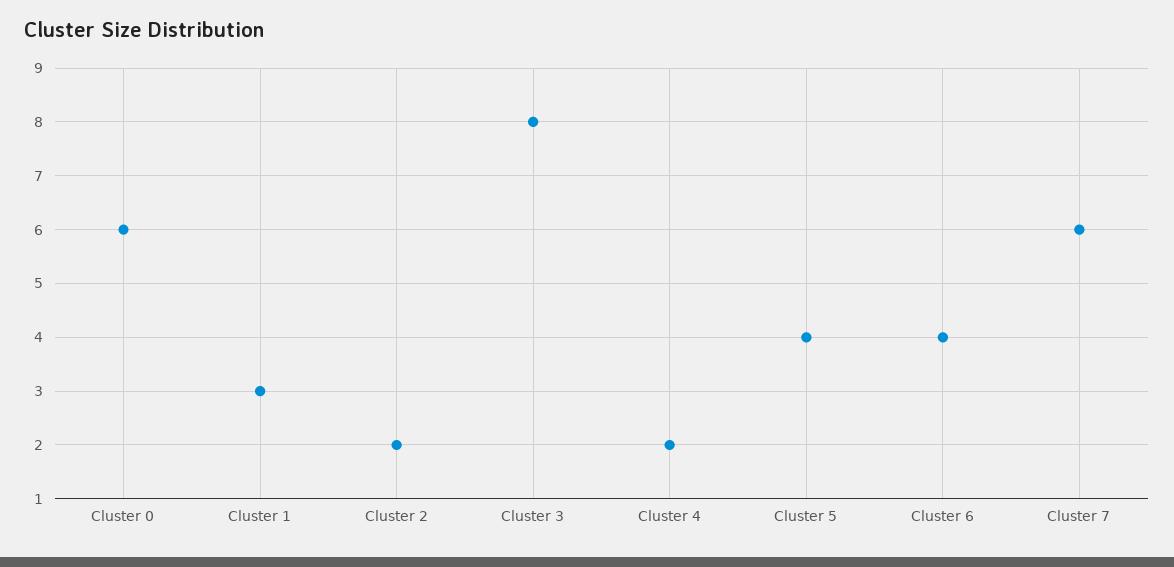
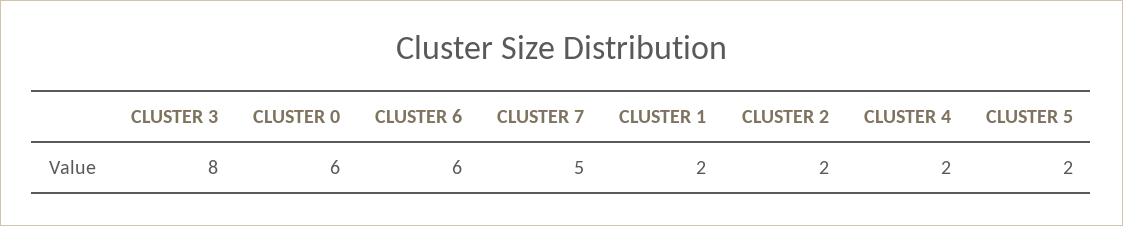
Cluster 1: 3 -> 2
Cluster 5: 4 -> 2
Cluster 6: 4 -> 6
Cluster 7: 6 -> 5

